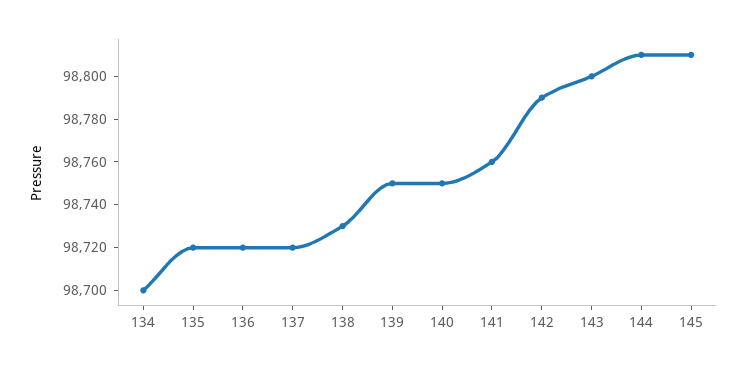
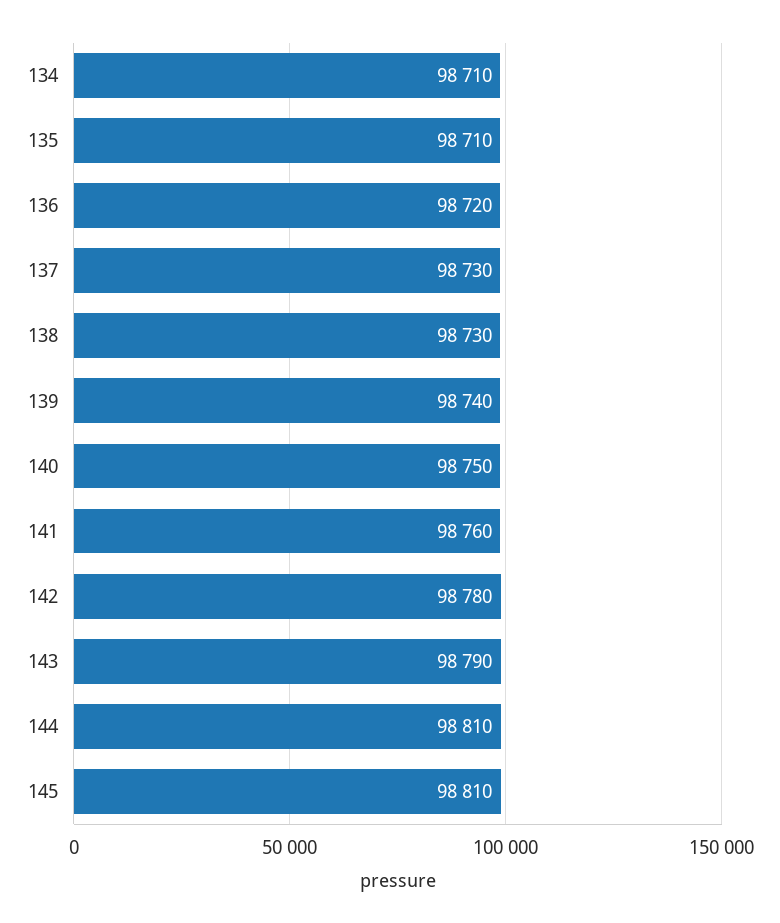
134: 98700 -> 98710
135: 98720 -> 98710
137: 98720 -> 98730
139: 98750 -> 98740
142: 98790 -> 98780
143: 98800 -> 98790

